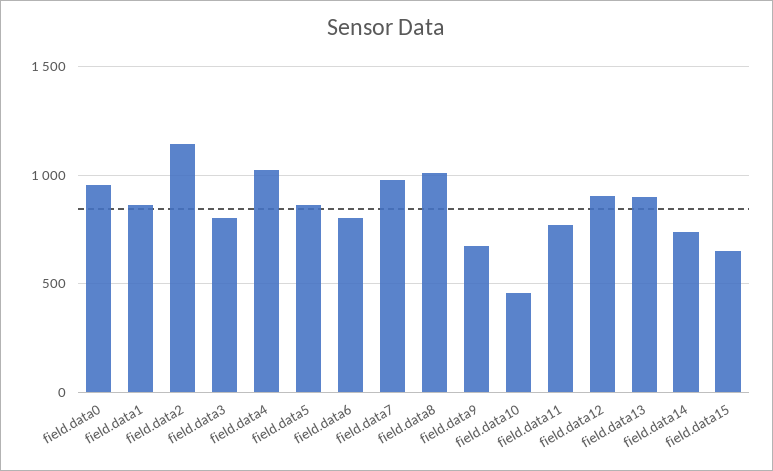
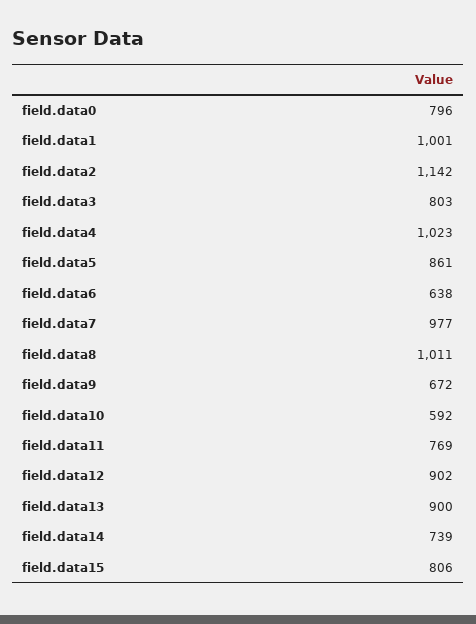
field.data0: 950 -> 796
field.data1: 850 -> 1001
field.data6: 800 -> 638
field.data10: 450 -> 592
field.data15: 650 -> 806

